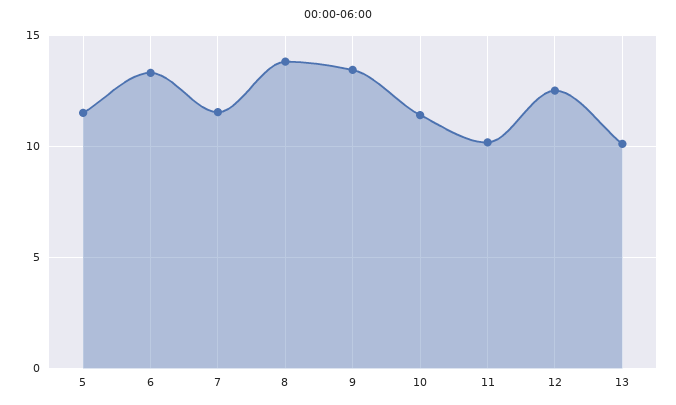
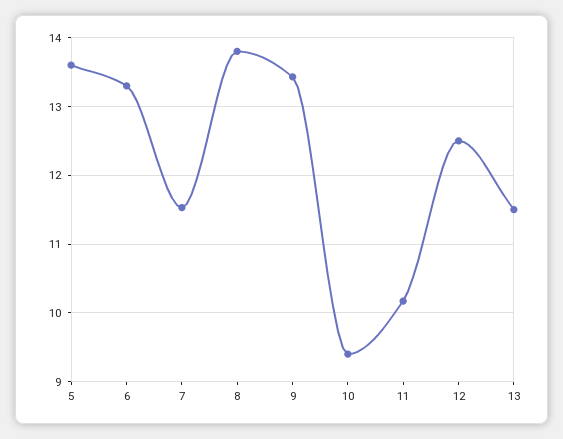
5: 11.5 -> 13.6
10: 11.5 -> 9.4
13: 10 -> 11.5

